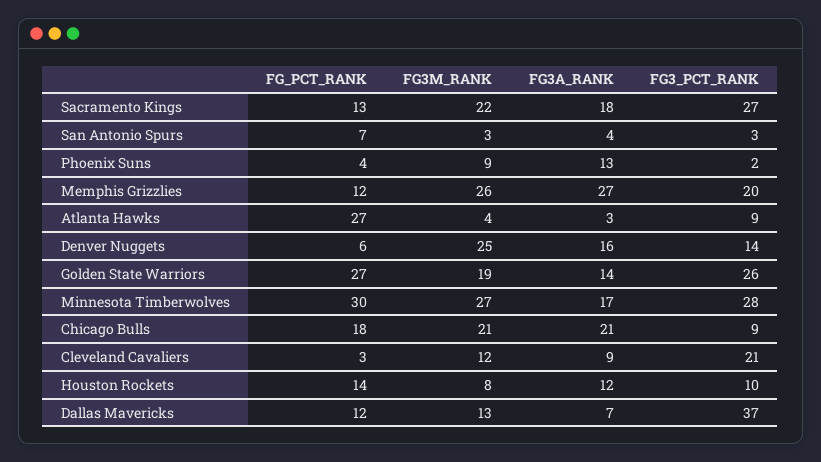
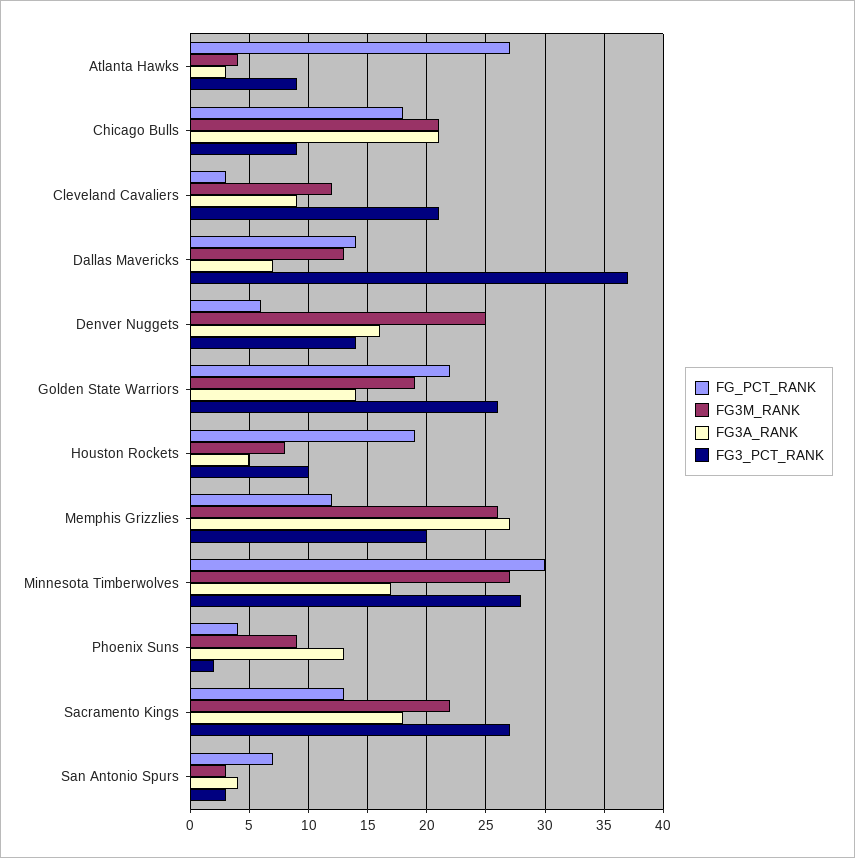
FG_PCT_RANK, Golden State Warriors: 27 -> 22
FG_PCT_RANK, Houston Rockets: 14 -> 19
FG3A_RANK, Houston Rockets: 12 -> 5
FG_PCT_RANK, Dallas Mavericks: 12 -> 14

